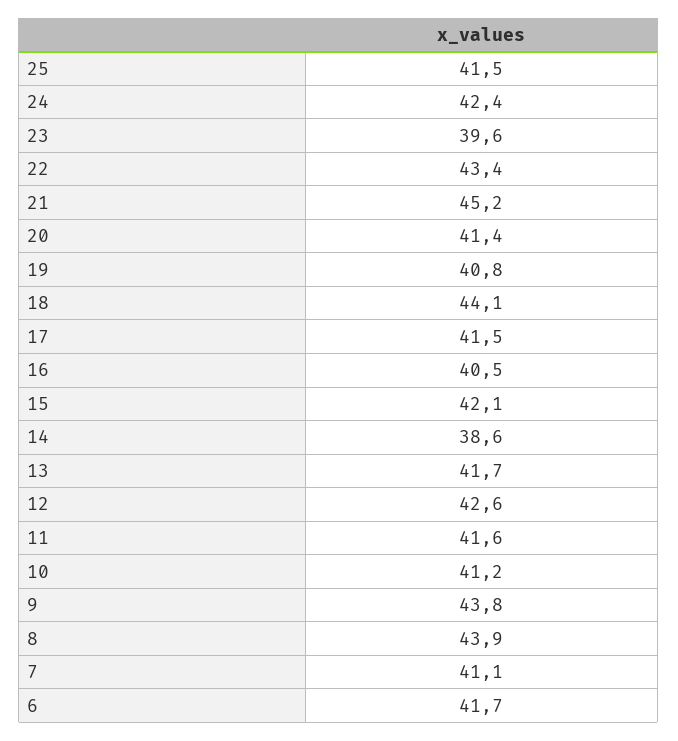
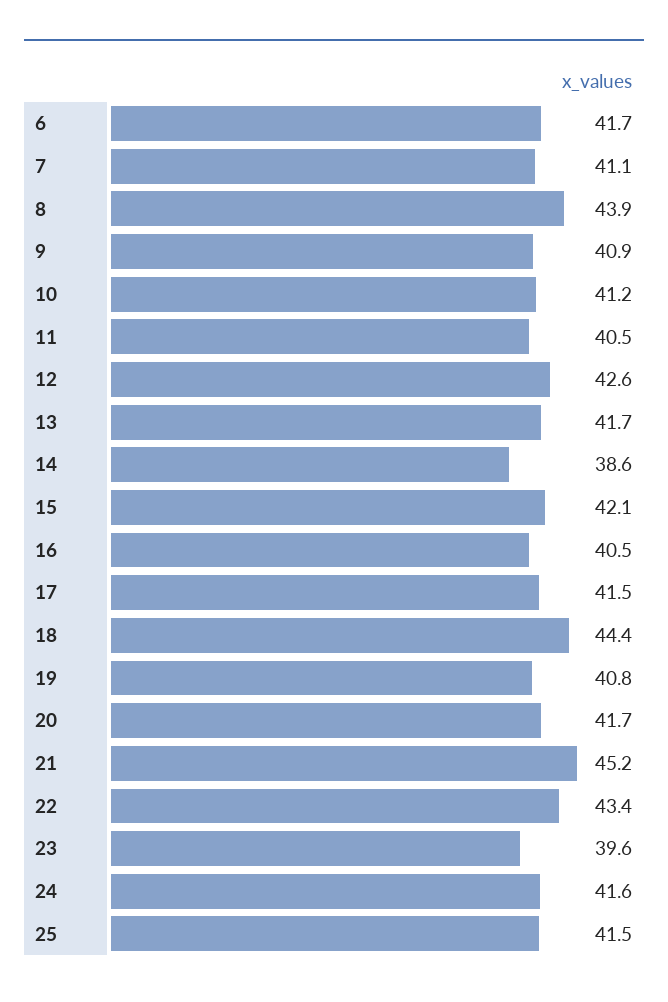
24: 42.4 -> 41.6
20: 41.4 -> 41.7
18: 44.1 -> 44.4
11: 41.6 -> 40.5
9: 43.8 -> 40.9

